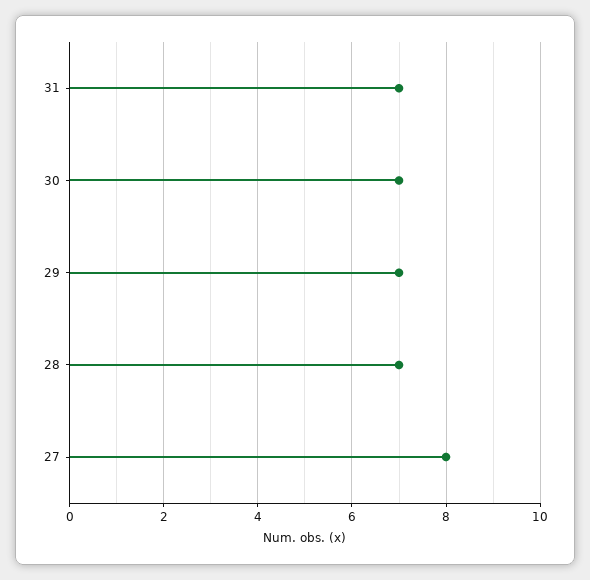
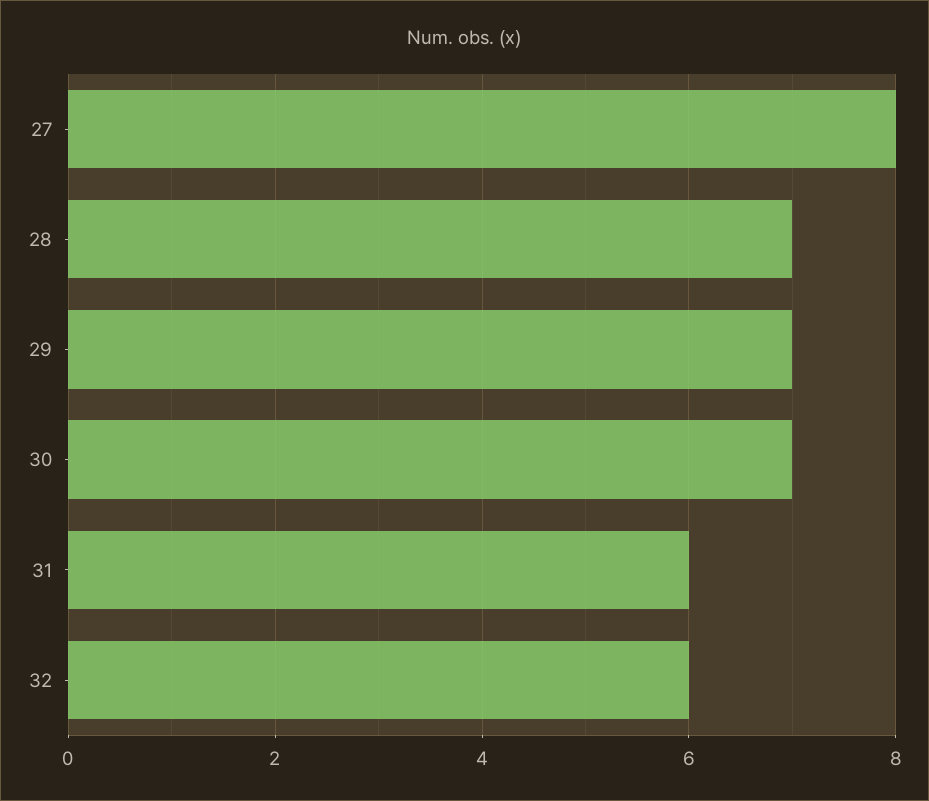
31: 7 -> 6
32: none -> 6

